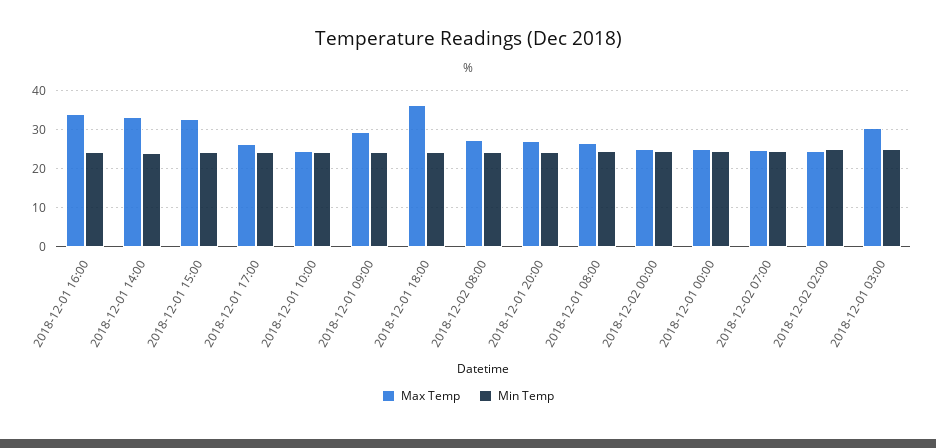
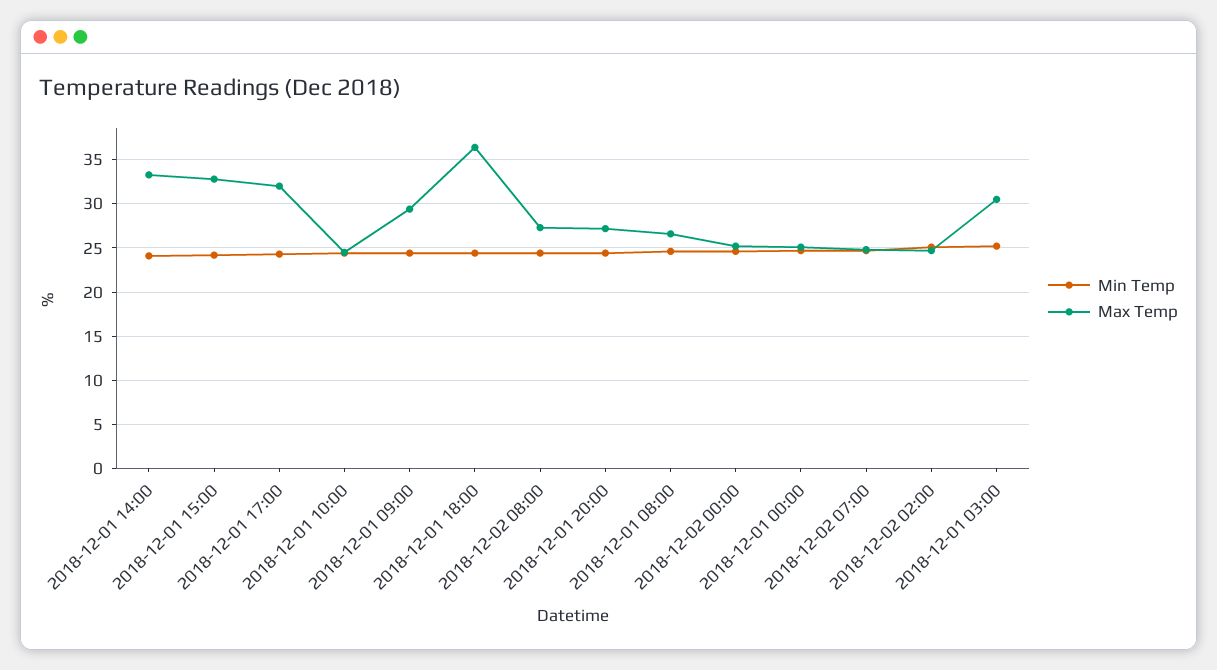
Max Temp, 2018-12-01 16:00: 34 -> none
Min Temp, 2018-12-01 16:00: 24 -> none
Max Temp, 2018-12-01 17:00: 26 -> 32

